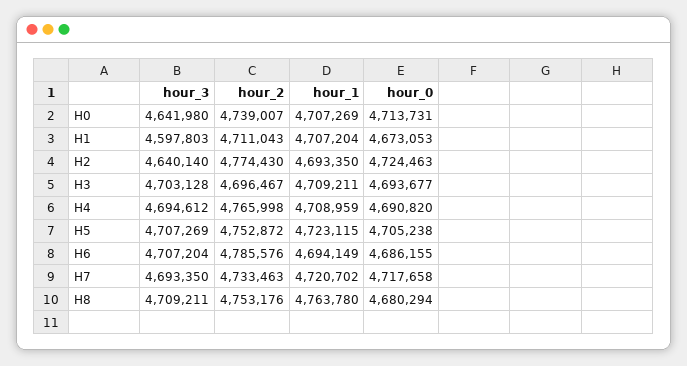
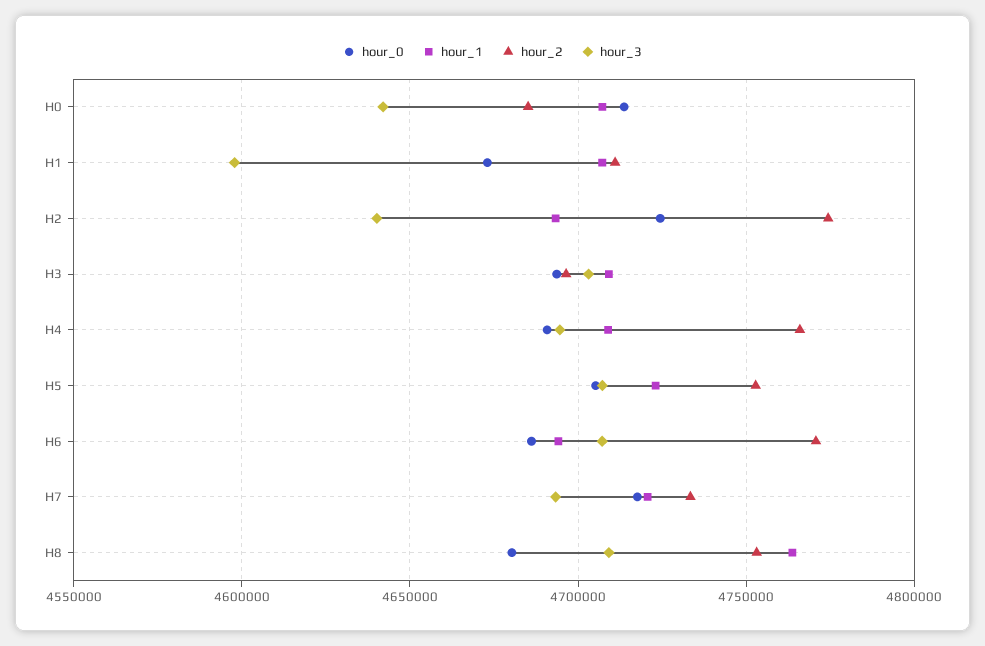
hour_2, H0: 4739007 -> 4685000
hour_2, H6: 4785576 -> 4770000

